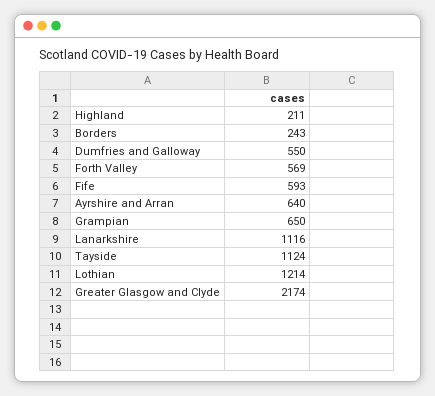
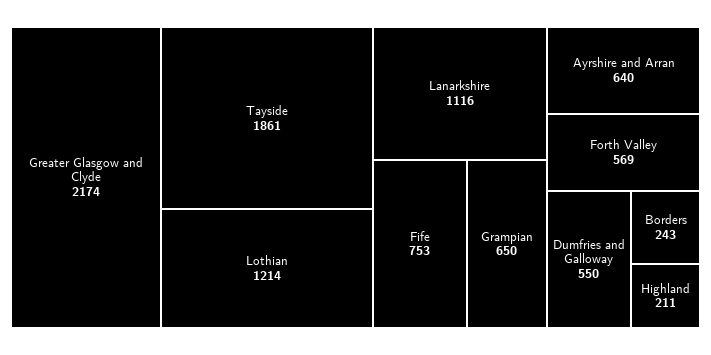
Fife: 593 -> 753
Tayside: 1124 -> 1861

